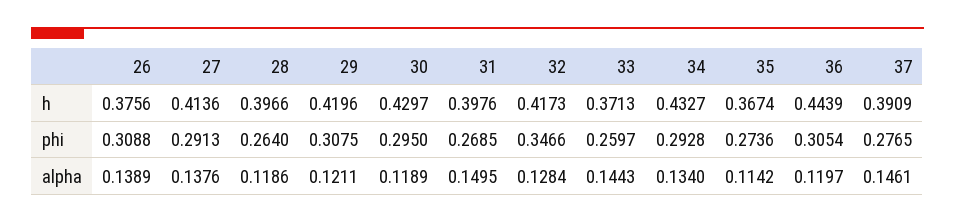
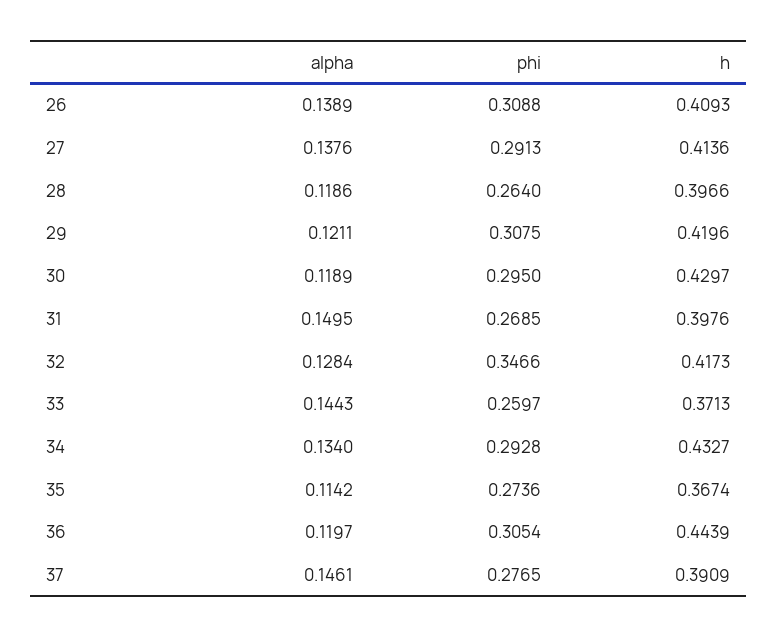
26, h: 0.3756 -> 0.4093

